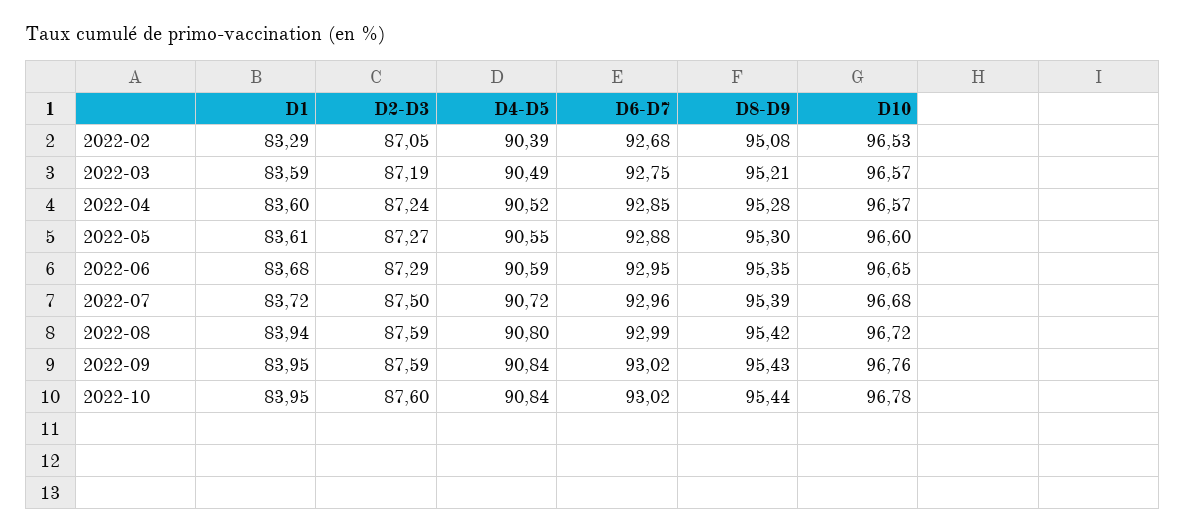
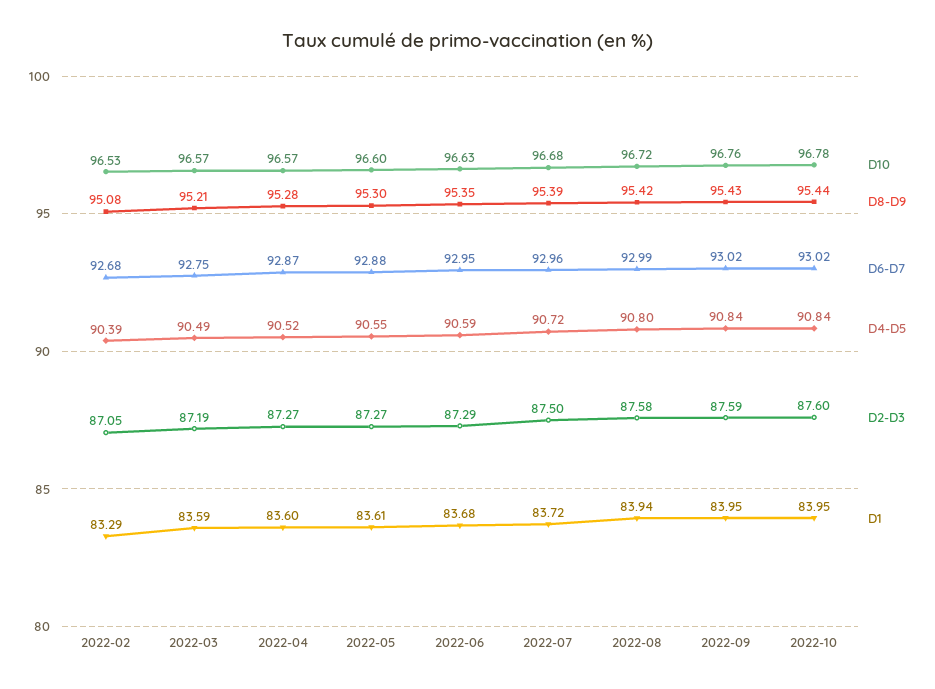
D2-D3, 2022-04: 87.24 -> 87.27
D6-D7, 2022-04: 92.85 -> 92.87
D10, 2022-06: 96.65 -> 96.63
D2-D3, 2022-08: 87.59 -> 87.58

